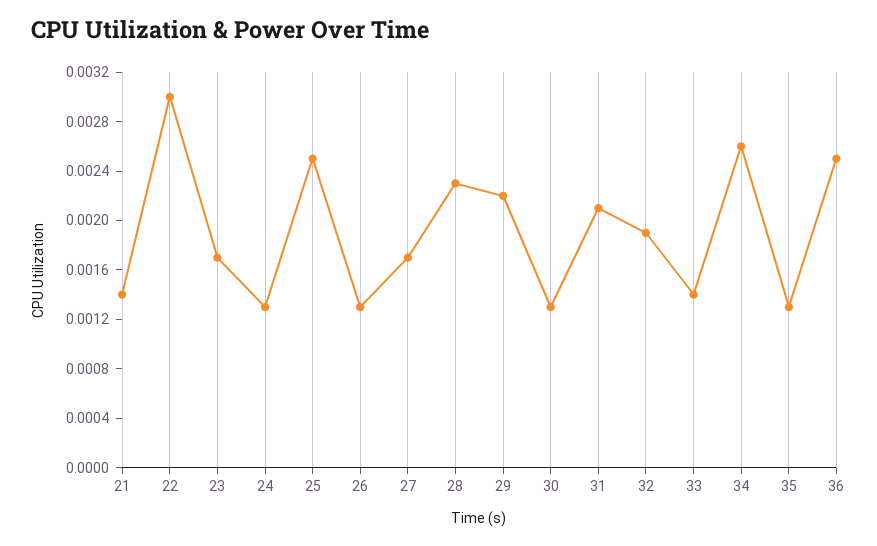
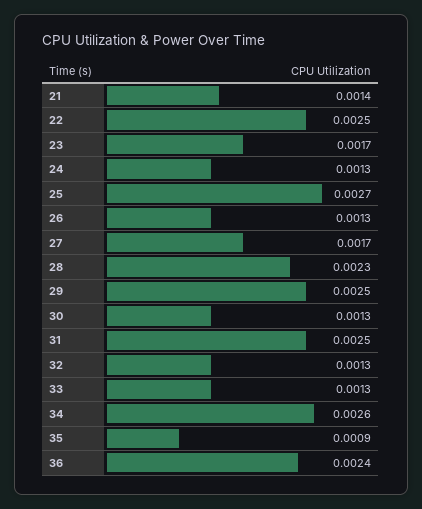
22: 0.003 -> 0.0025
25: 0.0025 -> 0.0027
29: 0.0022 -> 0.0025
31: 0.0021 -> 0.0025
32: 0.0019 -> 0.0013
33: 0.0014 -> 0.0013
35: 0.0013 -> 0.0009
36: 0.0025 -> 0.0024

